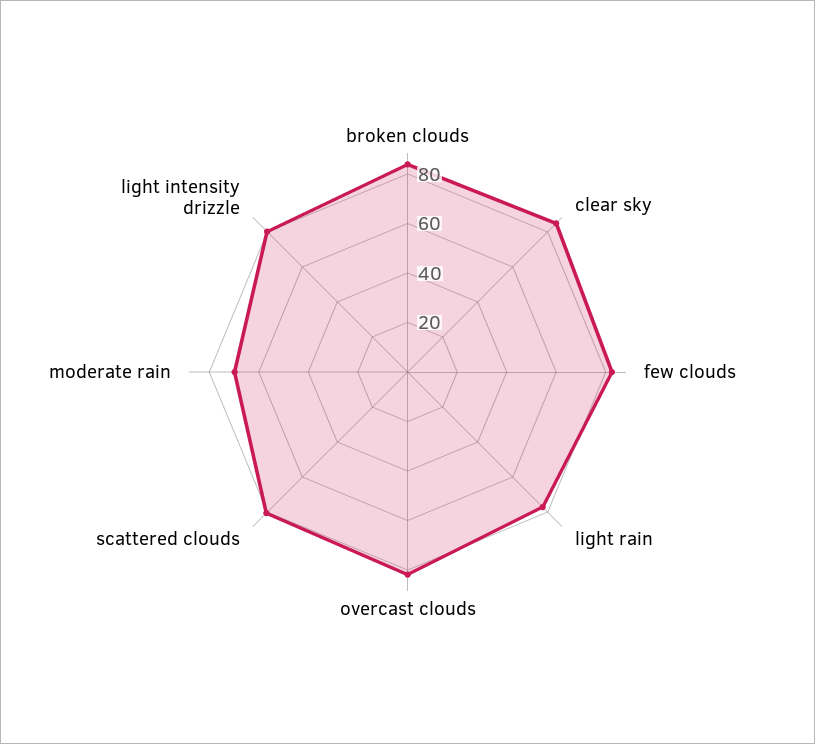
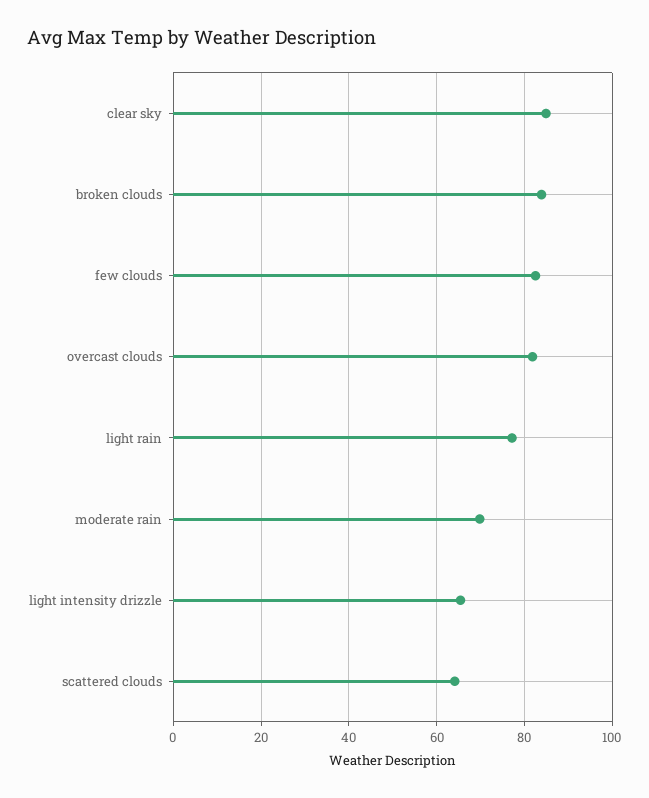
scattered clouds: 80 -> 64
light intensity drizzle: 80 -> 66

